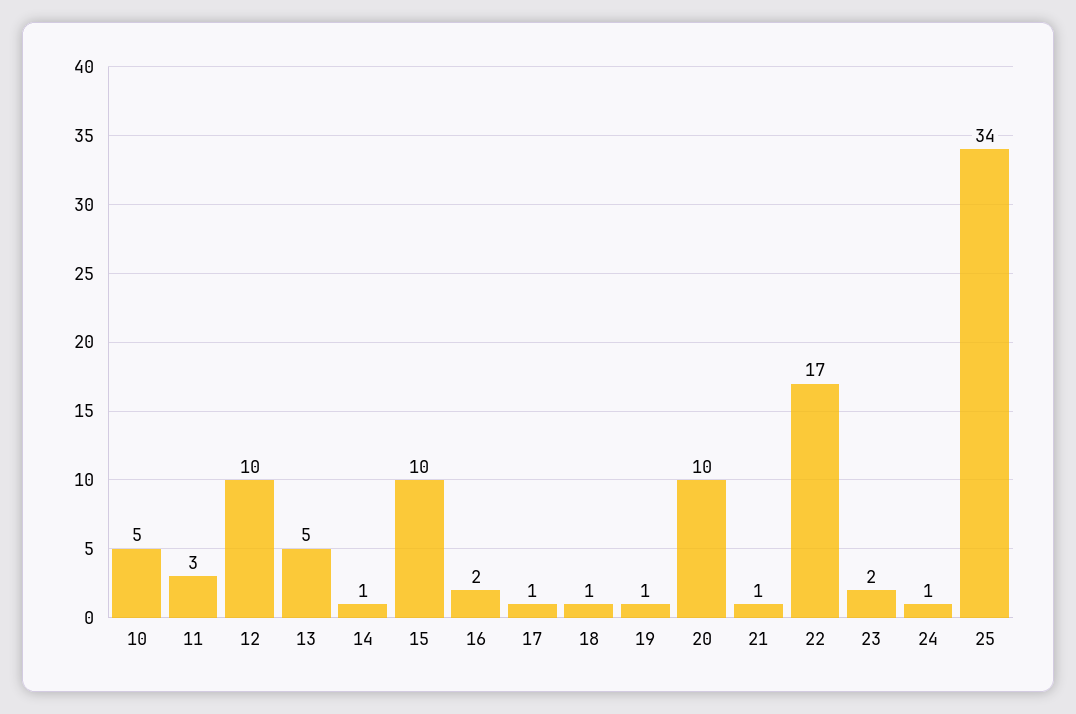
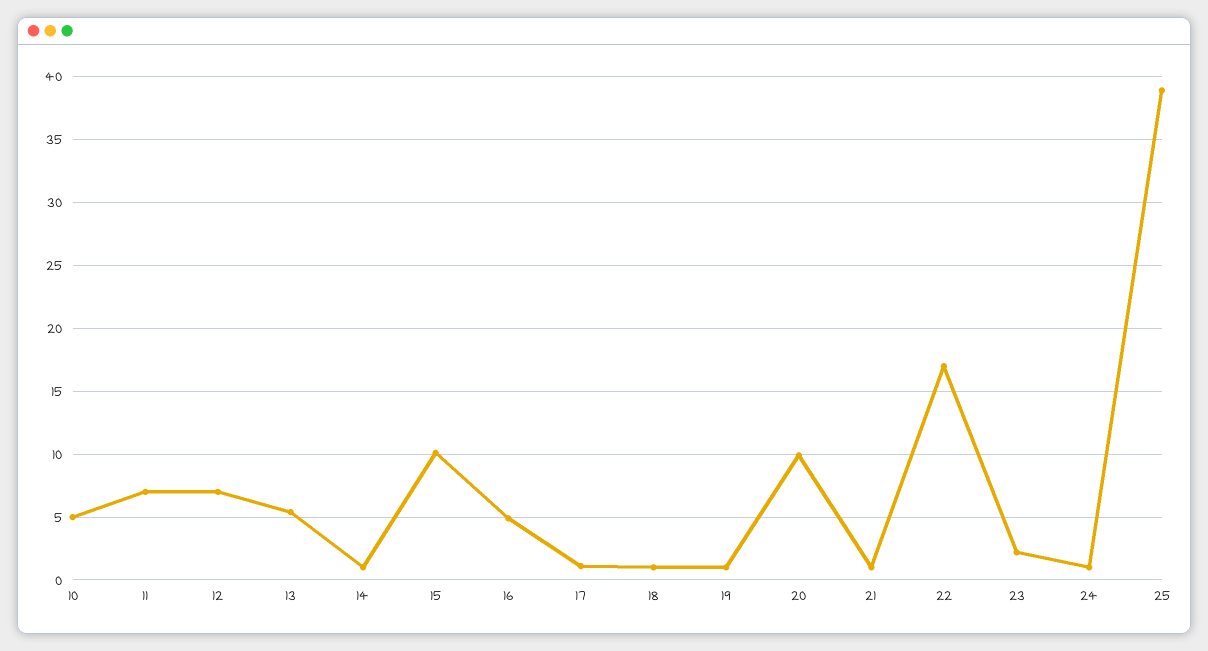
11: 3 -> 7
12: 10 -> 7
16: 2 -> 5
25: 34 -> 39

